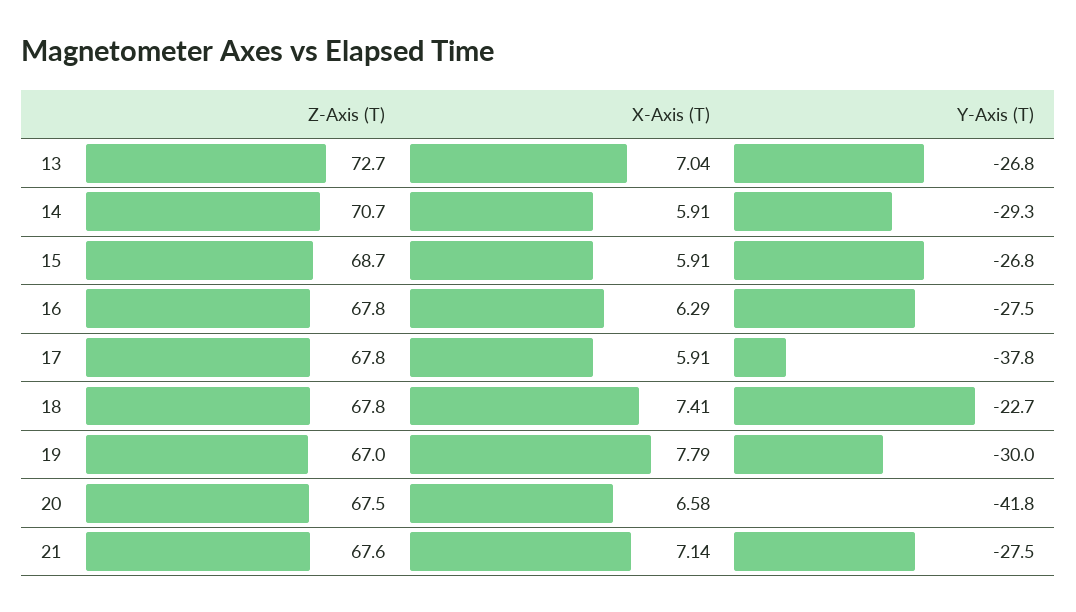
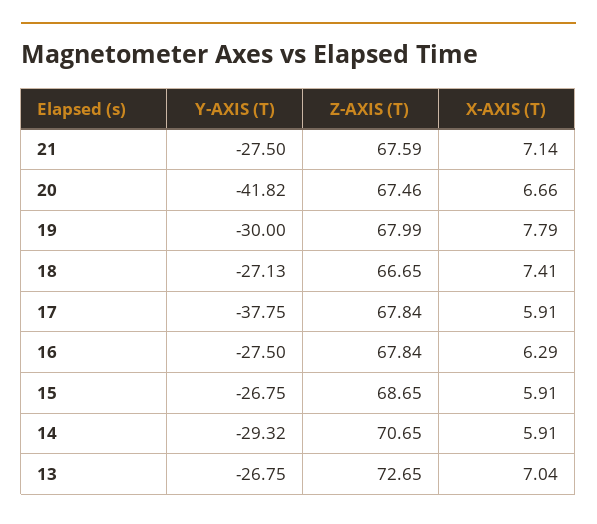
Z-Axis (T), 18: 67.8 -> 66.65
Y-Axis (T), 18: -22.7 -> -27.13
Z-Axis (T), 19: 67 -> 67.99
X-Axis (T), 20: 6.58 -> 6.66

